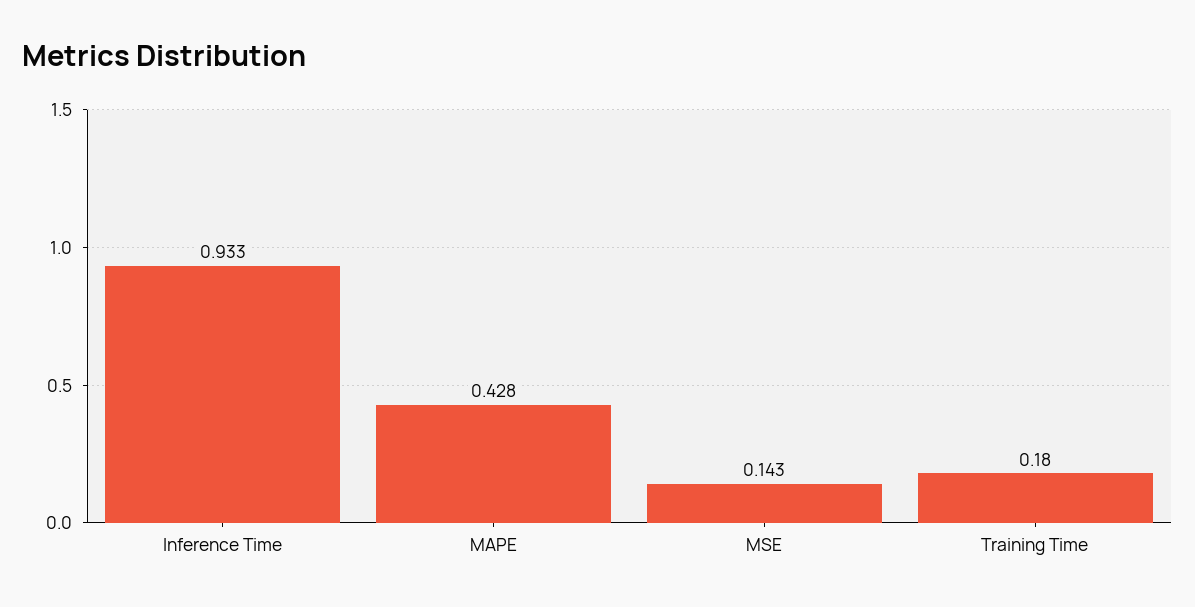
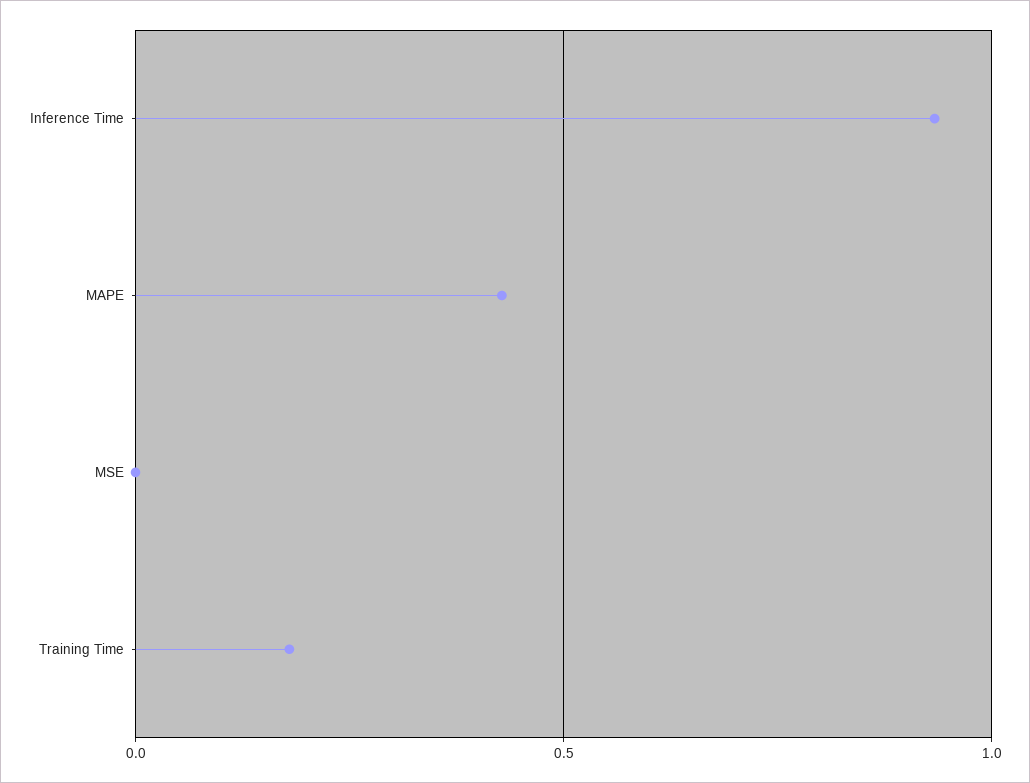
MSE: 0.143 -> 0

